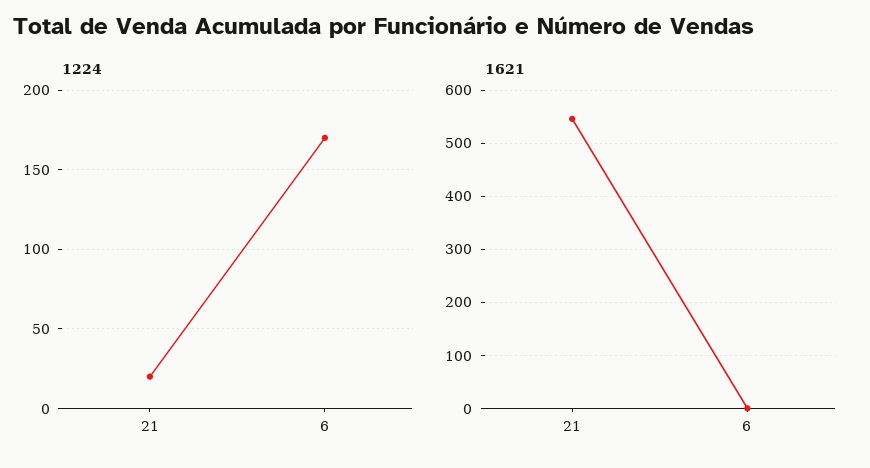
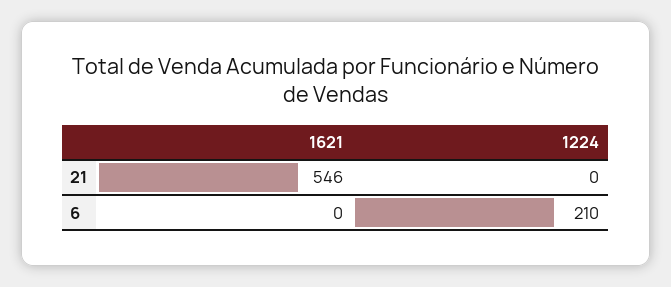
1224, 21: 20 -> 0
1224, 6: 170 -> 210

